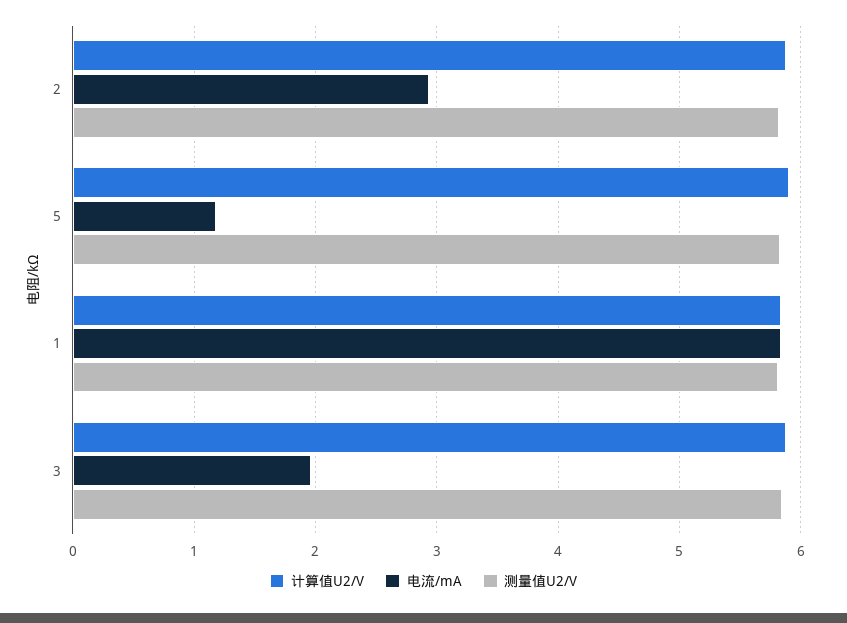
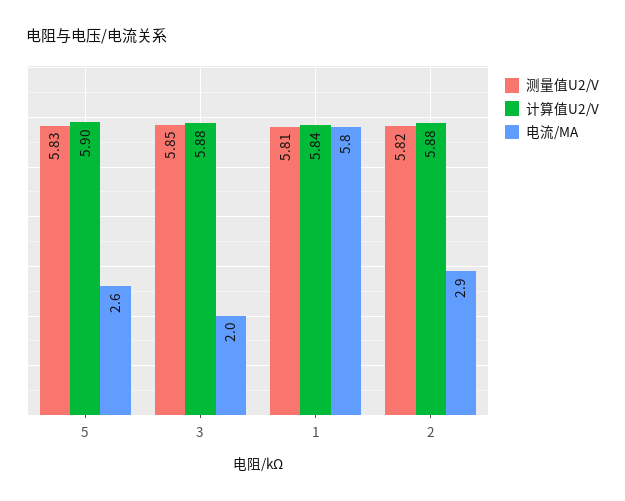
电流/mA, 5: 1.2 -> 2.6

